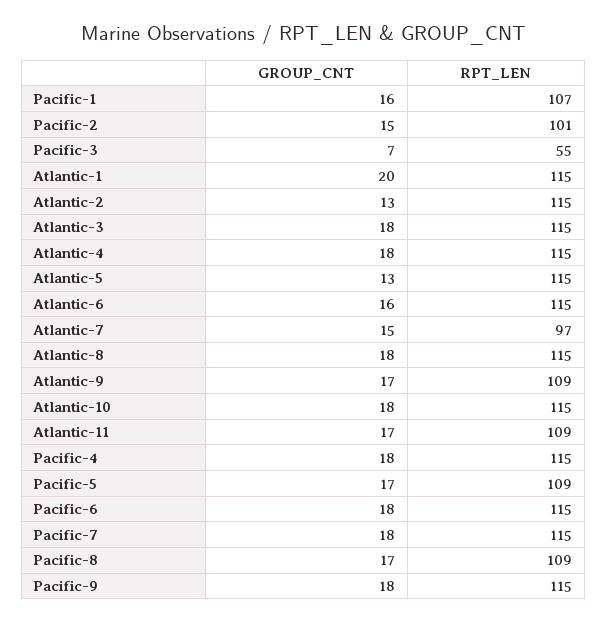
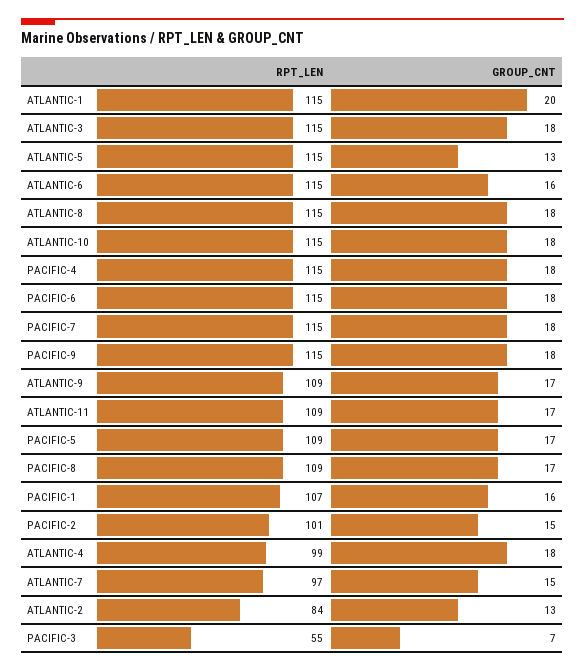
RPT_LEN, Atlantic-2: 115 -> 84
RPT_LEN, Atlantic-4: 115 -> 99

